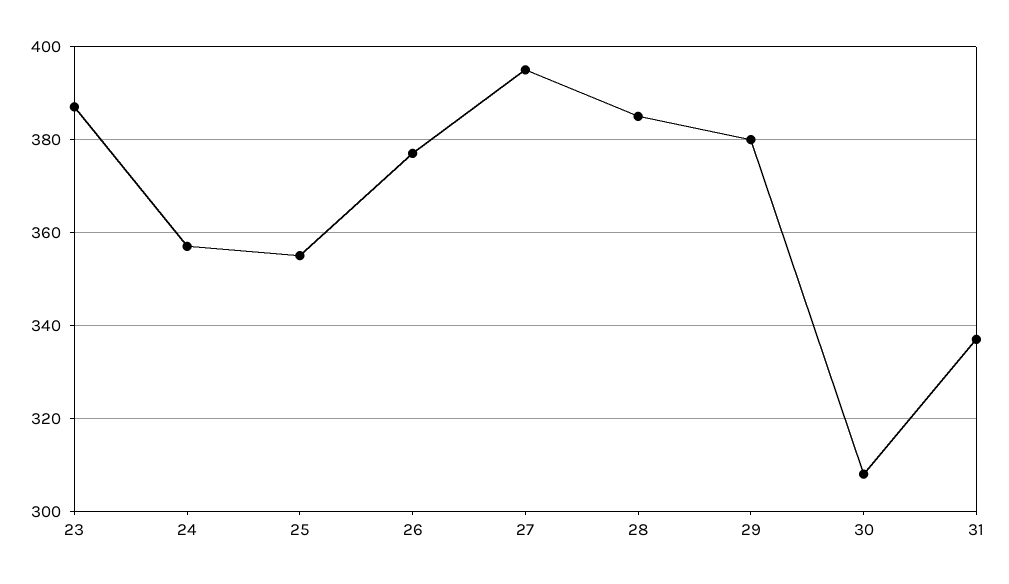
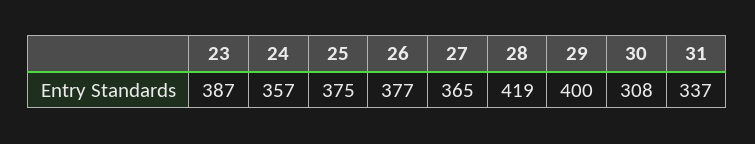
25: 355 -> 375
27: 395 -> 365
28: 385 -> 419
29: 380 -> 400

